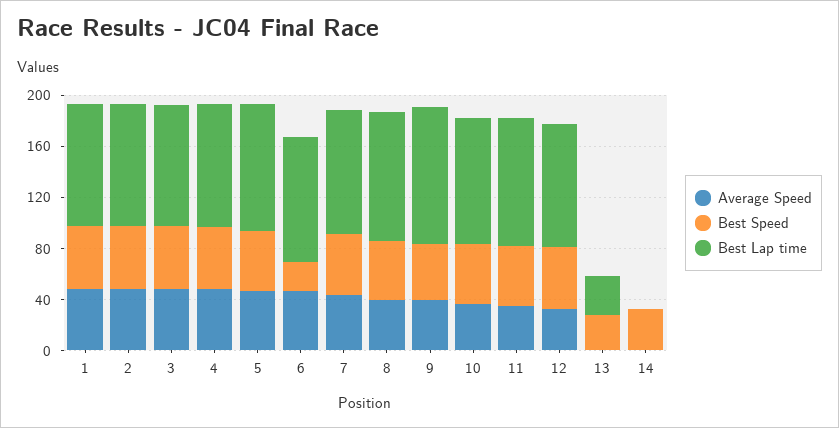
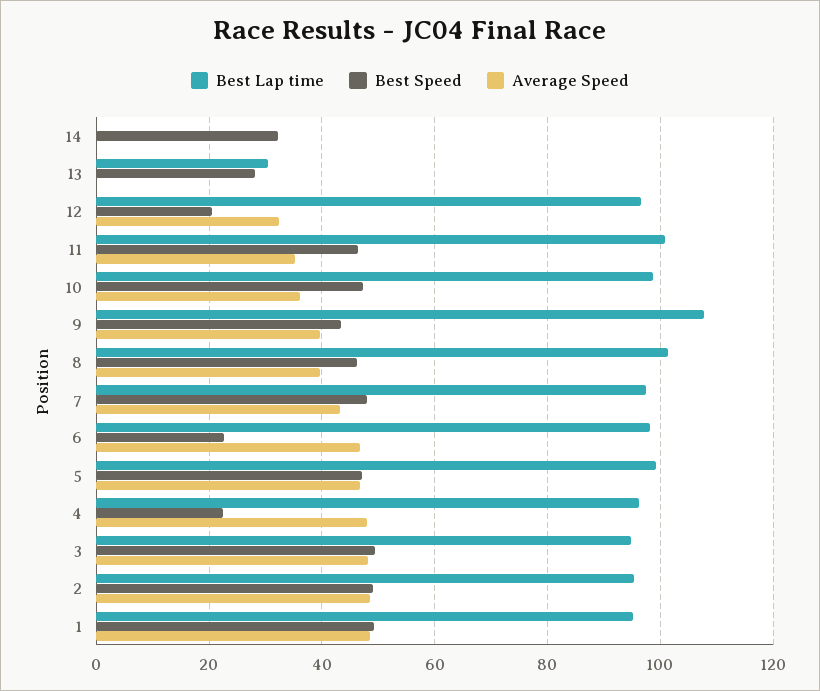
Best Speed, 4: 50 -> 22
Best Speed, 12: 50 -> 20

